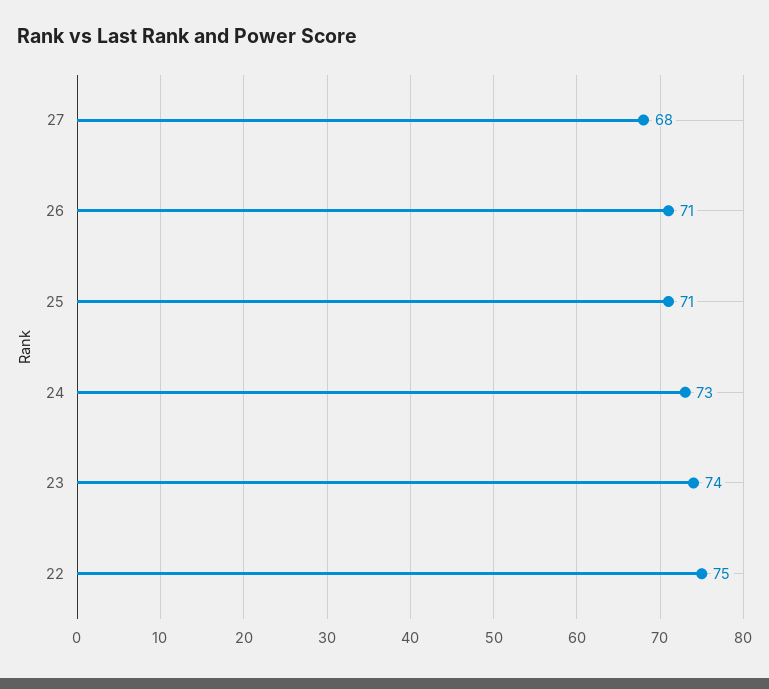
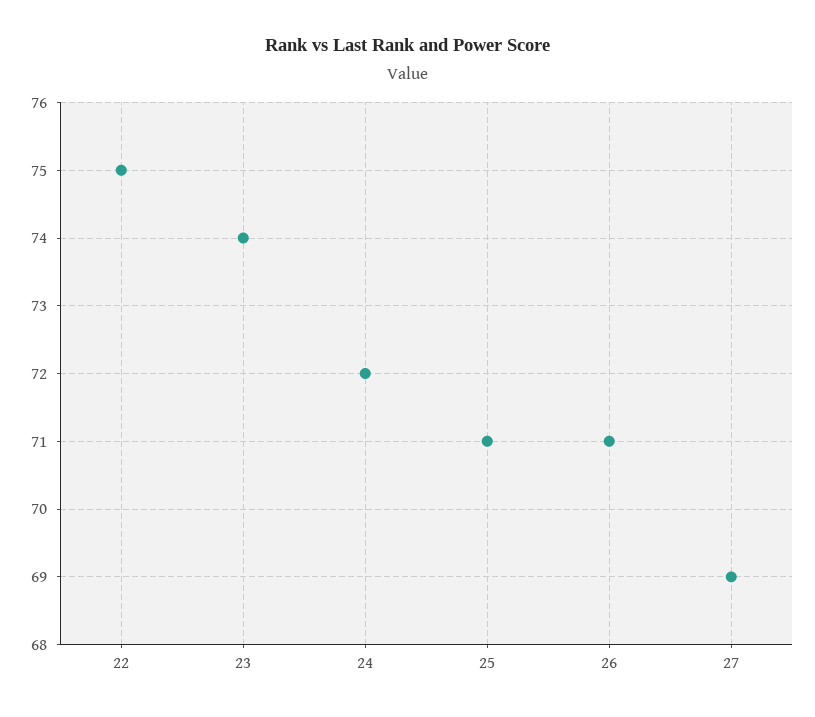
27: 68 -> 69
24: 73 -> 72

